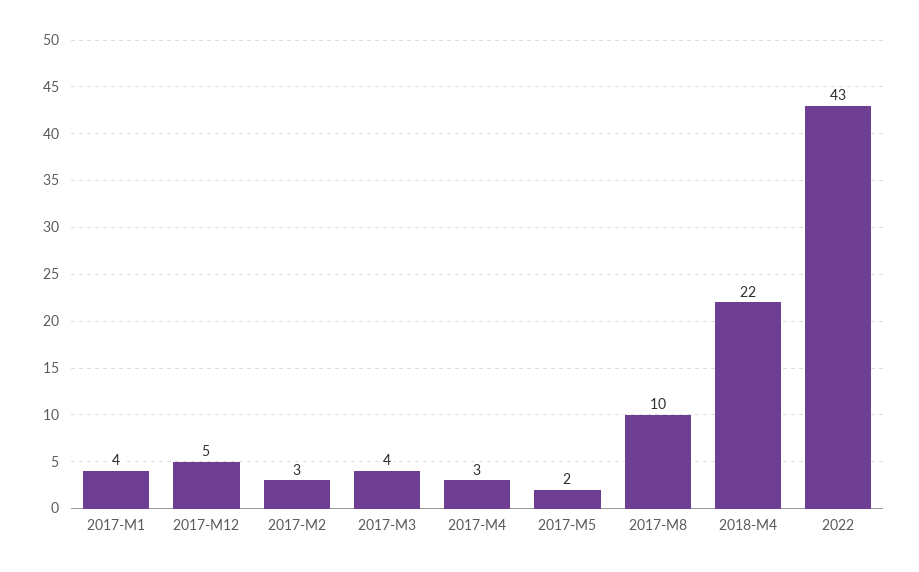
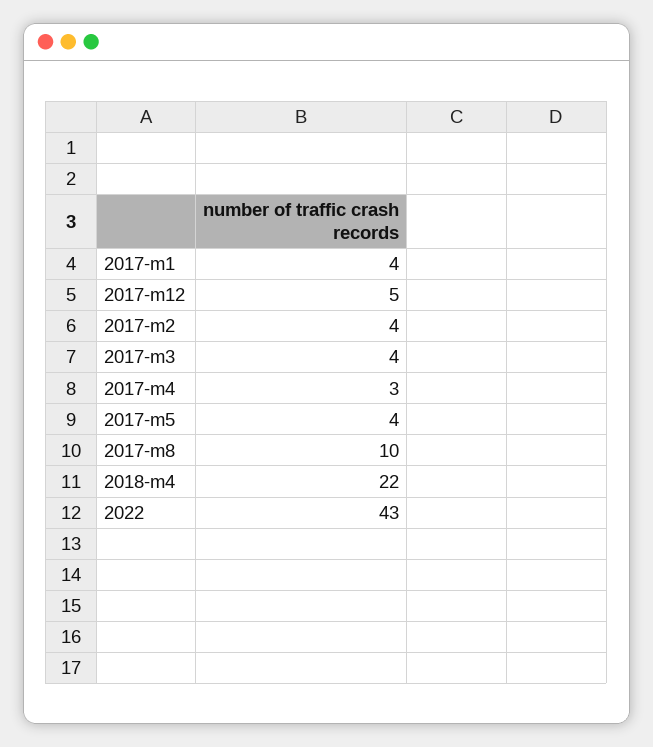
2017-M2: 3 -> 4
2017-M5: 2 -> 4

